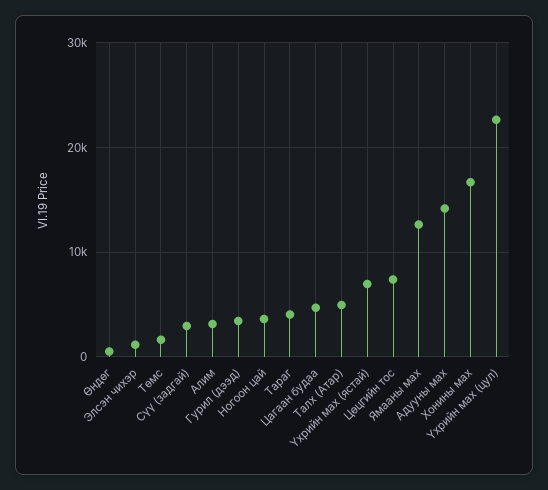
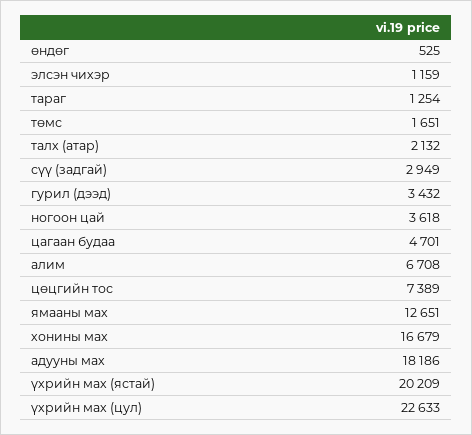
Алим: 3000 -> 6708
Тараг: 4000 -> 1254
Талх (Атар): 5000 -> 2132
Үхрийн мах (ястай): 7000 -> 20209
Адууны мах: 14000 -> 18186

